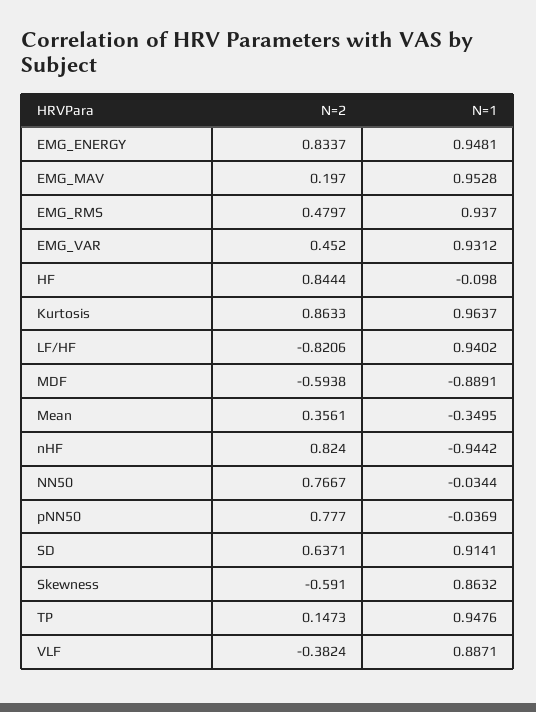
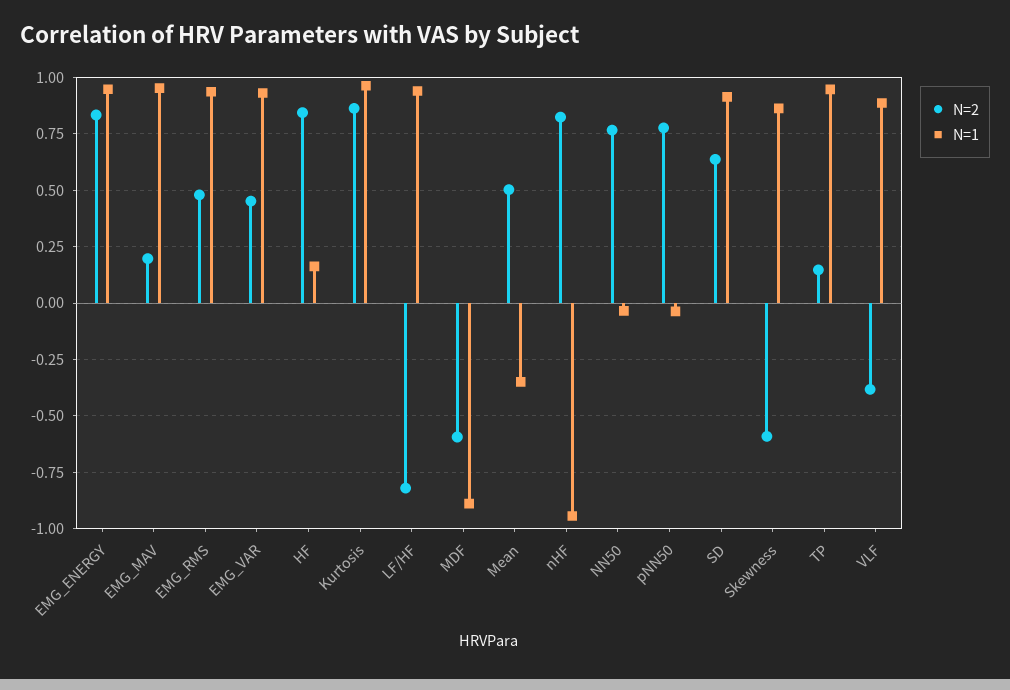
N=1, HF: -0.098 -> 0.15
N=2, Mean: 0.3561 -> 0.5

